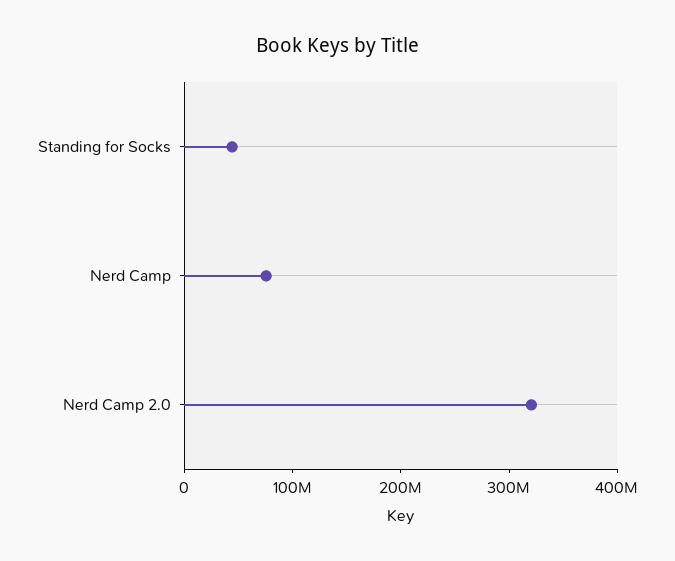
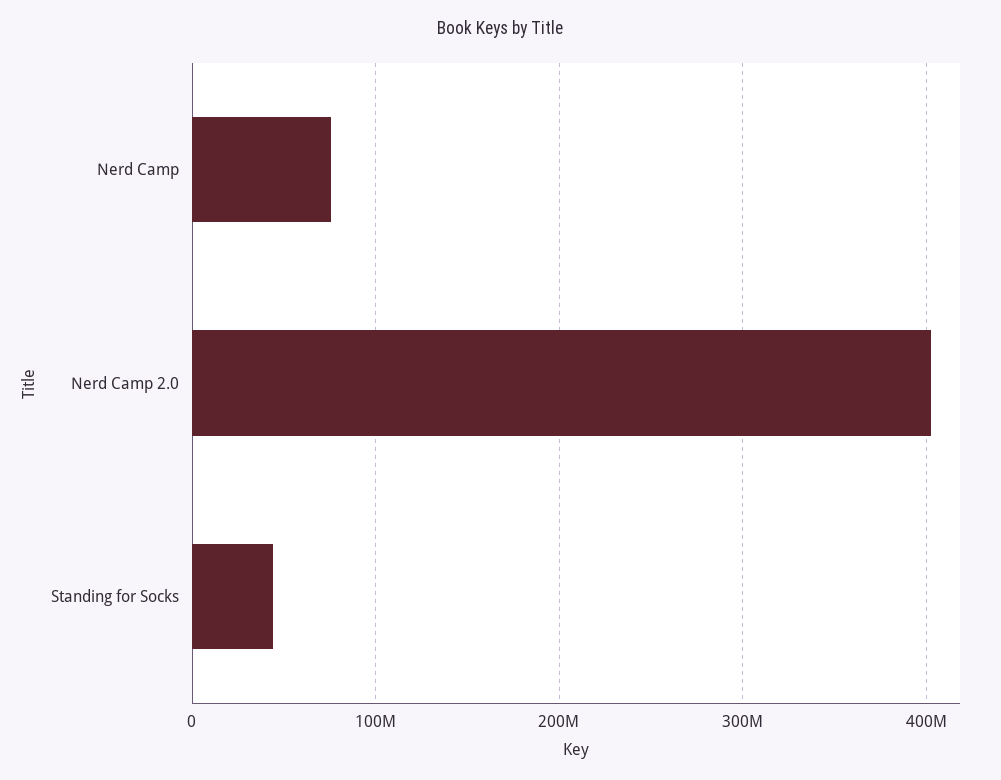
Nerd Camp 2.0: 320000000 -> 400000000

